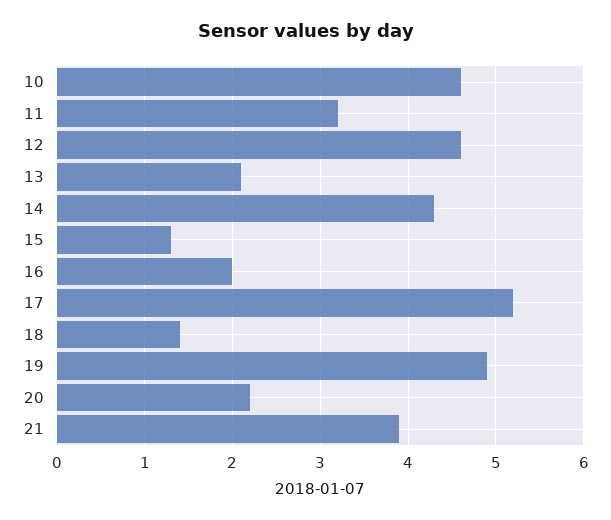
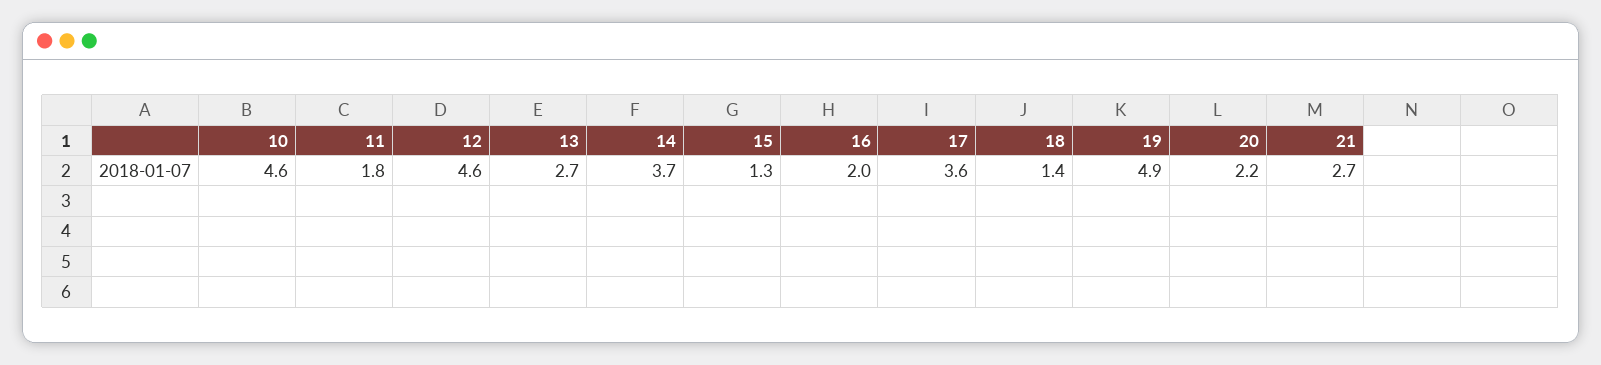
11: 3.2 -> 1.8
13: 2.1 -> 2.7
14: 4.3 -> 3.7
17: 5.2 -> 3.6
21: 3.9 -> 2.7

